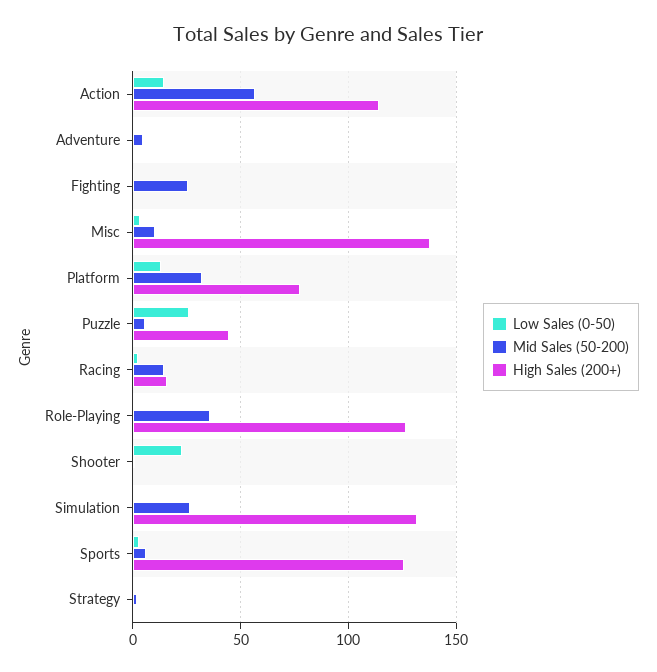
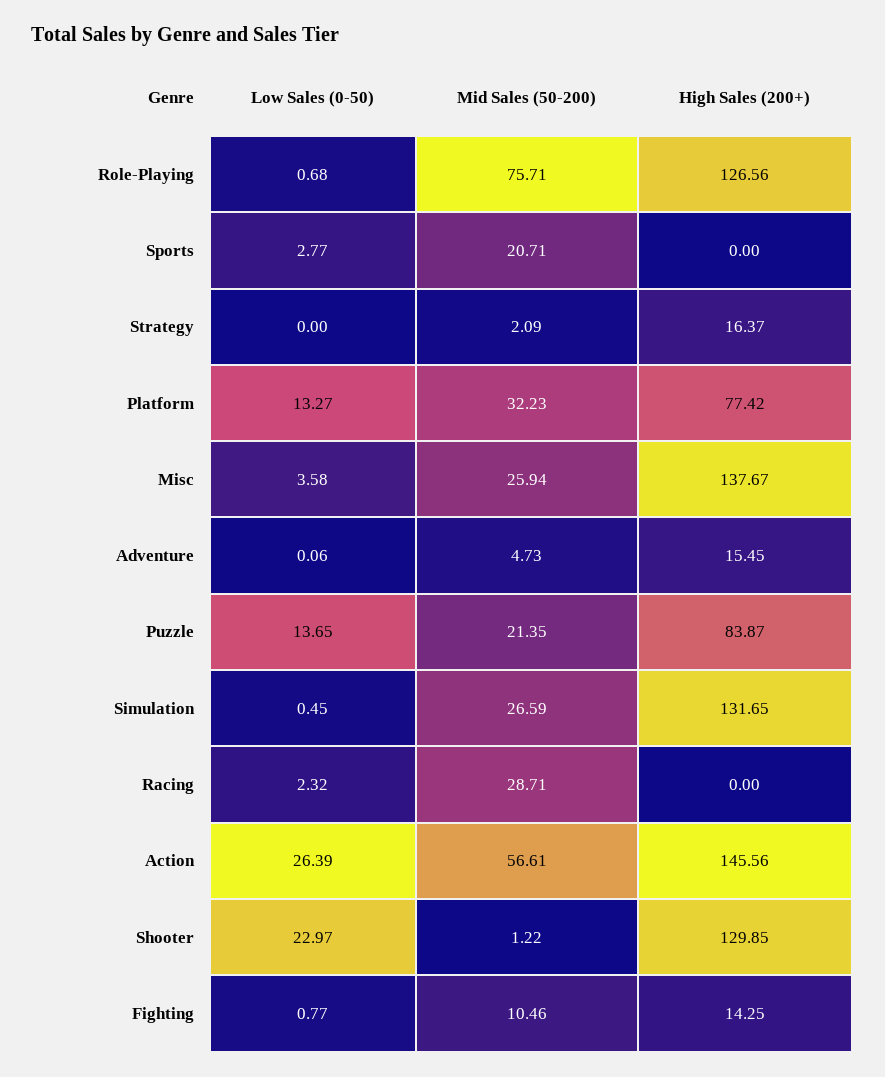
Low Sales (0-50), Action: 15 -> 26.39
High Sales (200+), Action: 115 -> 145.56
High Sales (200+), Adventure: 0 -> 15.45
Mid Sales (50-200), Fighting: 25 -> 10.46
High Sales (200+), Fighting: 0 -> 14.25
Mid Sales (50-200), Misc: 10 -> 25.94
Low Sales (0-50), Puzzle: 25 -> 13.65
Mid Sales (50-200), Puzzle: 5 -> 21.35
High Sales (200+), Puzzle: 45 -> 83.87
Mid Sales (50-200), Racing: 15 -> 28.71
High Sales (200+), Racing: 15 -> 0
Mid Sales (50-200), Role-Playing: 35 -> 75.71
High Sales (200+), Shooter: 0 -> 129.85
Mid Sales (50-200), Sports: 5 -> 20.71
High Sales (200+), Sports: 125 -> 0
High Sales (200+), Strategy: 0 -> 16.37

